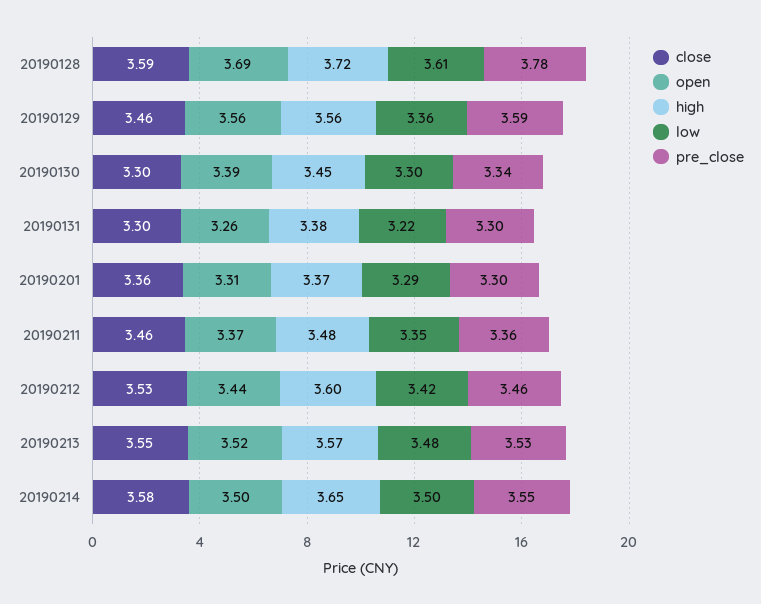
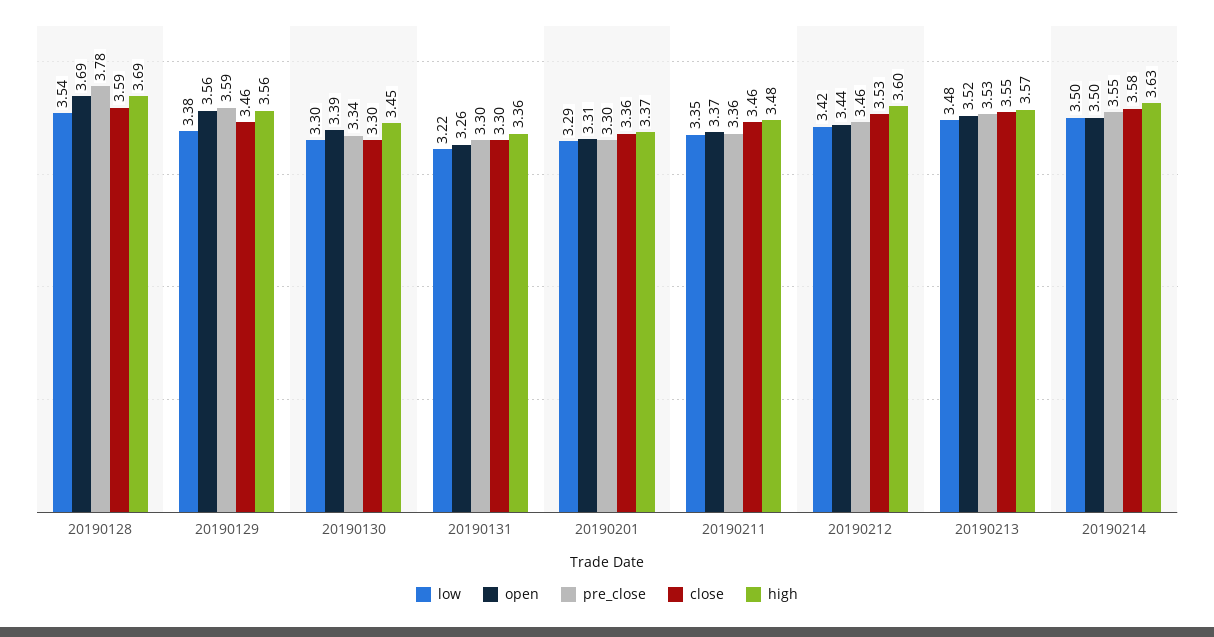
high, 20190128: 3.72 -> 3.69
low, 20190128: 3.61 -> 3.54
low, 20190129: 3.36 -> 3.38
high, 20190131: 3.38 -> 3.36
high, 20190214: 3.65 -> 3.63

